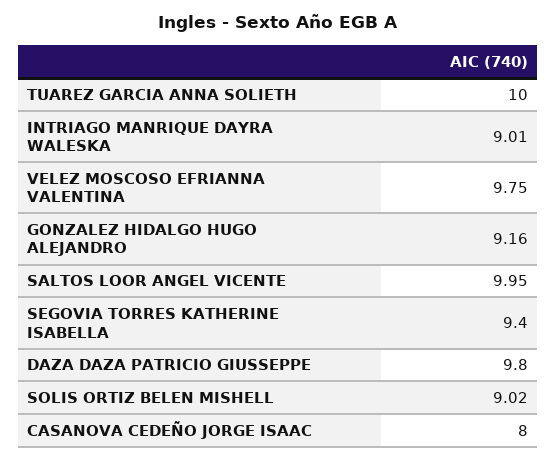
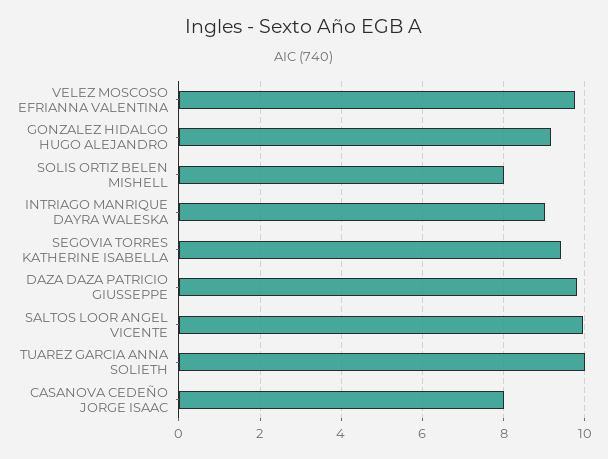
SOLIS ORTIZ BELEN MISHELL: 9.02 -> 8

